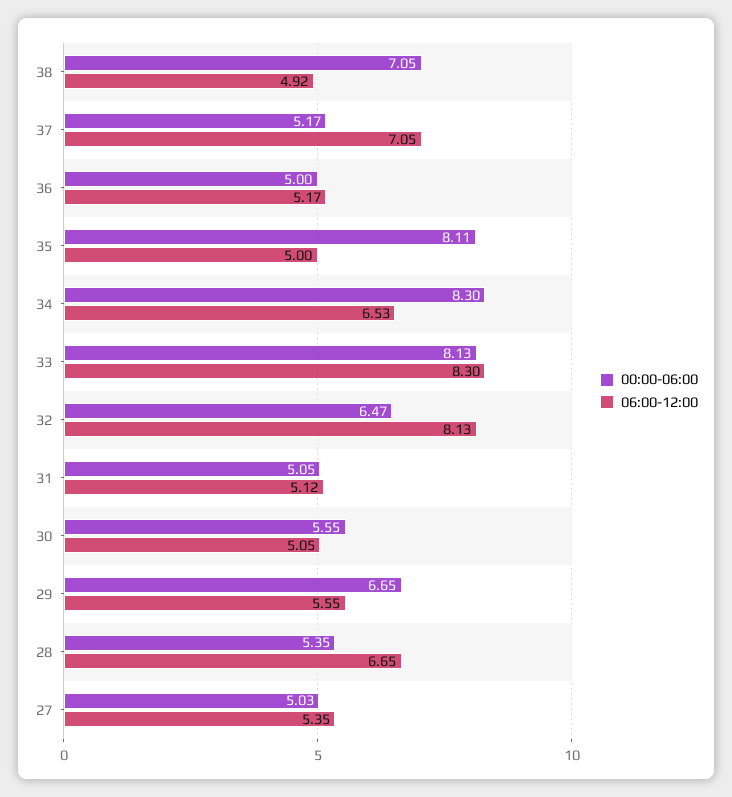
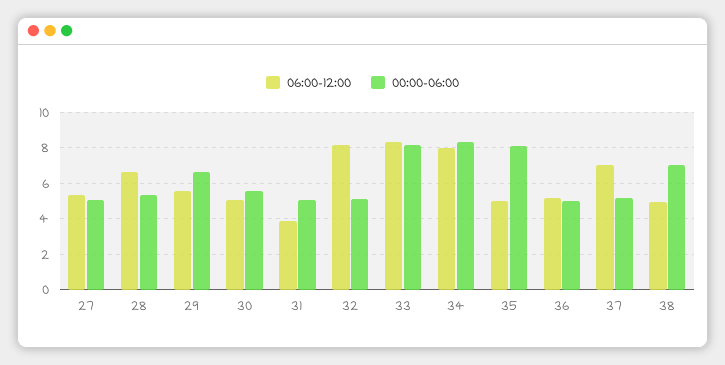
06:00-12:00, 34: 6.53 -> 8
00:00-06:00, 32: 6.47 -> 5
06:00-12:00, 31: 5.12 -> 4

